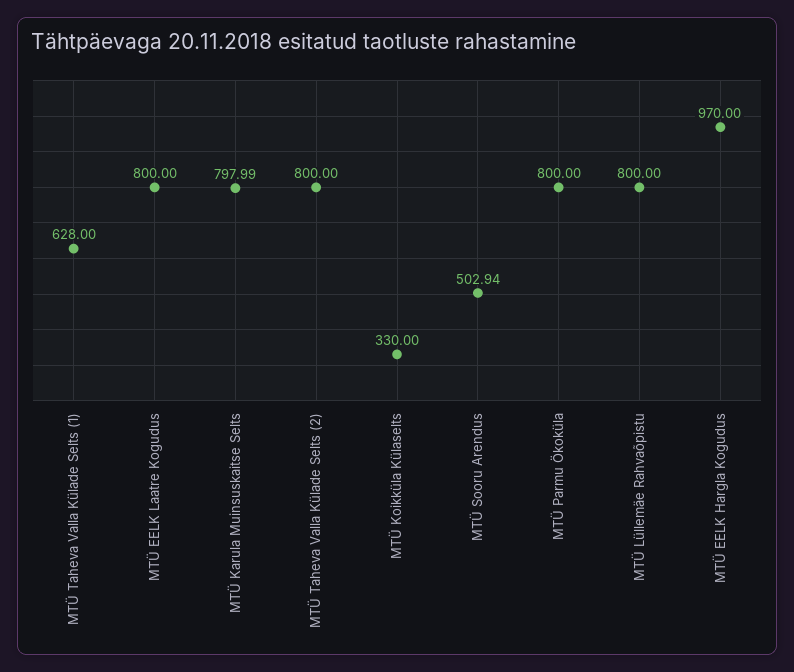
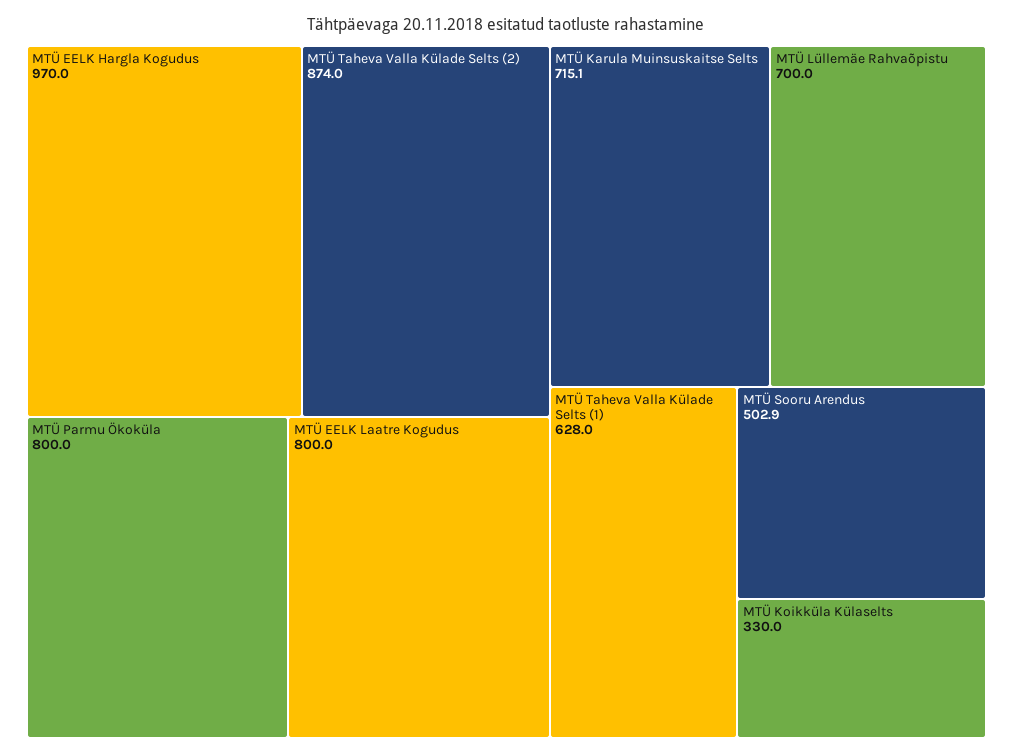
MTÜ Karula Muinsuskaitse Selts: 797.99 -> 715.1
MTÜ Taheva Valla Külade Selts (2): 800 -> 874
MTÜ Lüllemäe Rahvaõpistu: 800 -> 700

